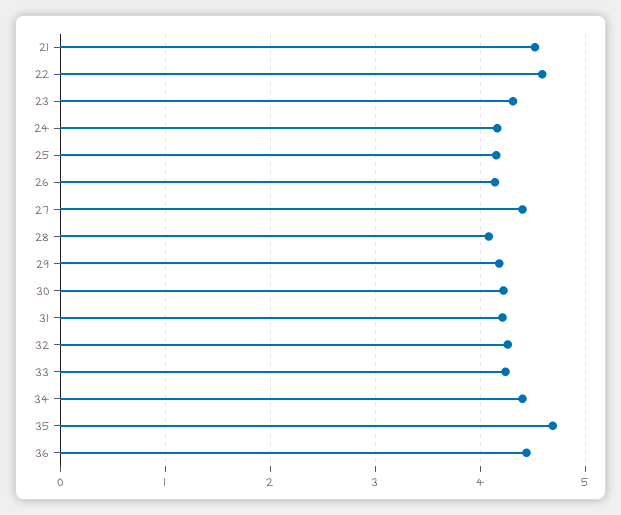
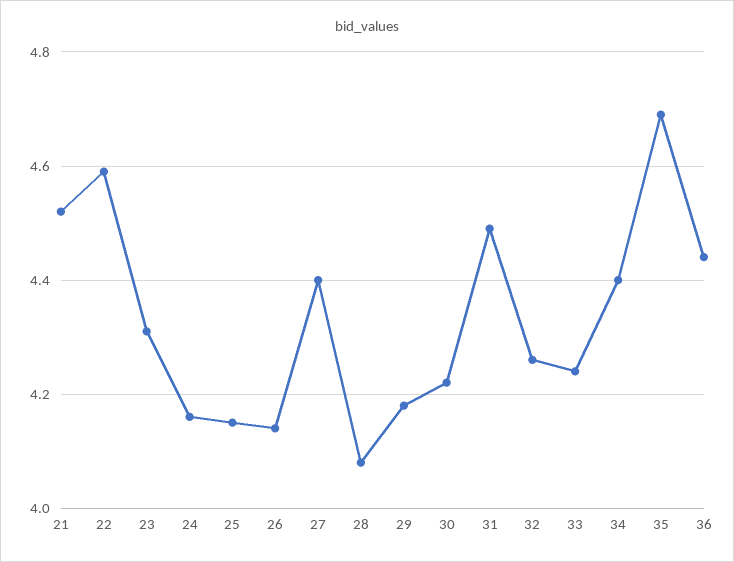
31: 4.2 -> 4.5

